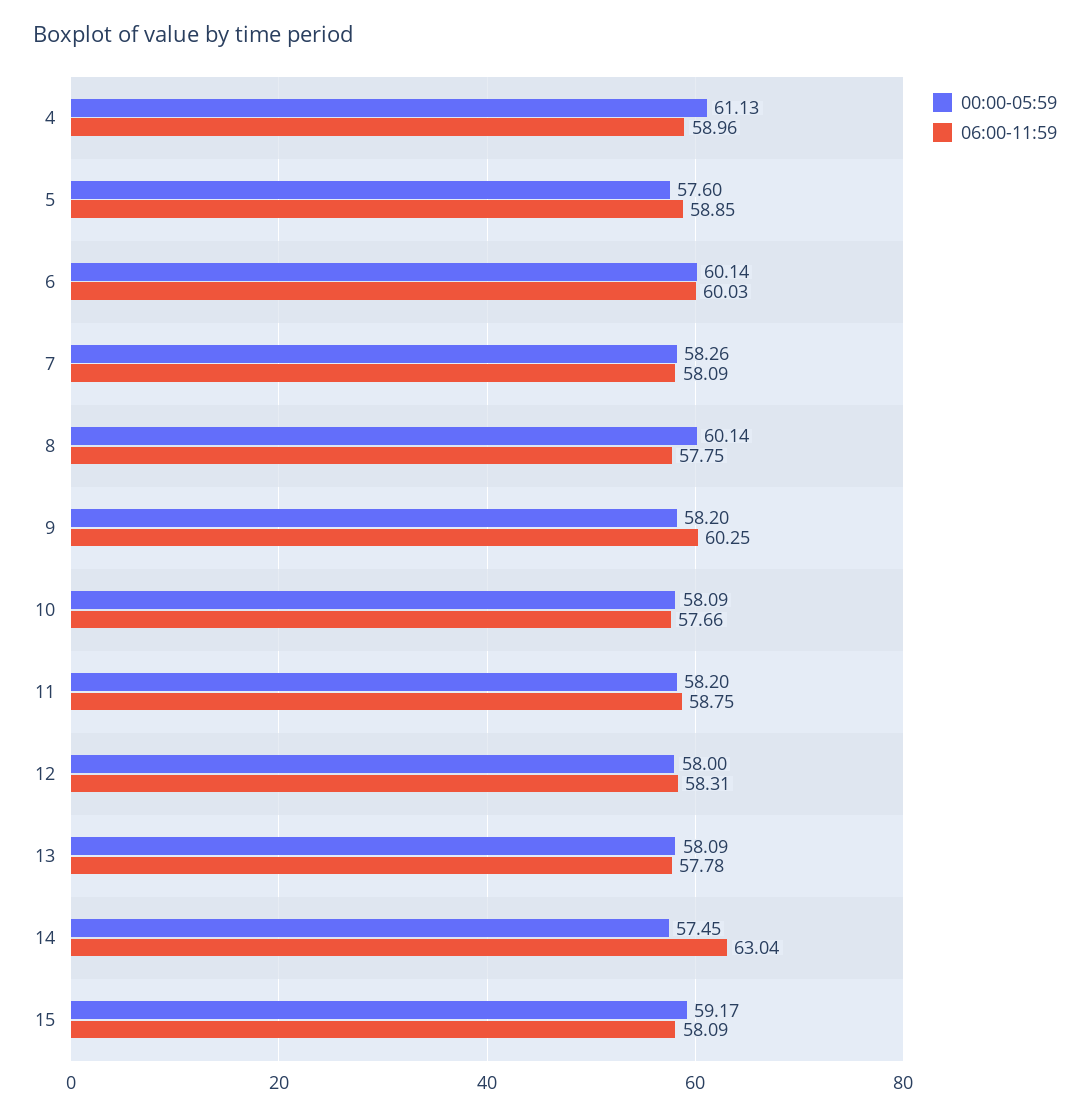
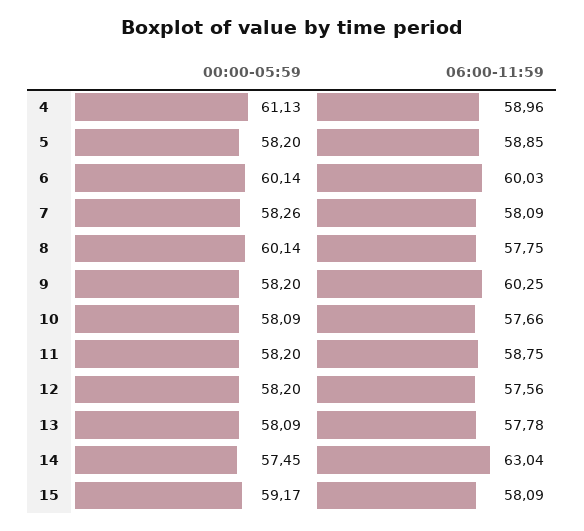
00:00-05:59, 5: 57.6 -> 58.2
00:00-05:59, 12: 58 -> 58.2
06:00-11:59, 12: 58.31 -> 57.56

